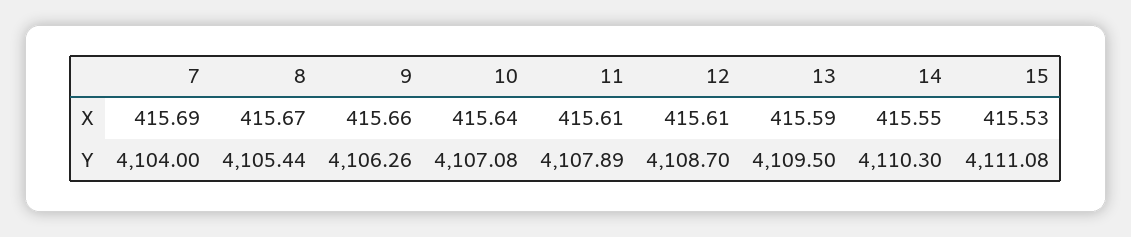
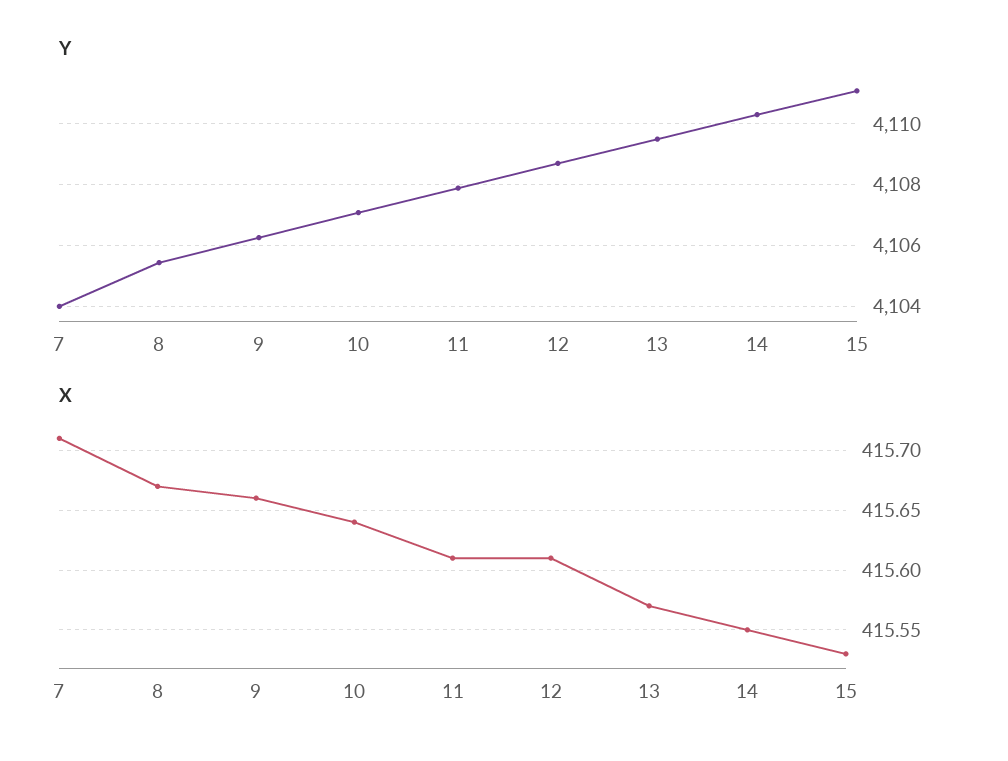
X, 7: 415.69 -> 415.71
X, 13: 415.59 -> 415.57

